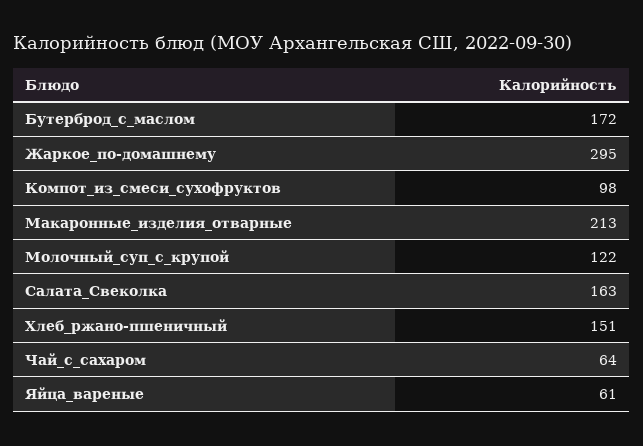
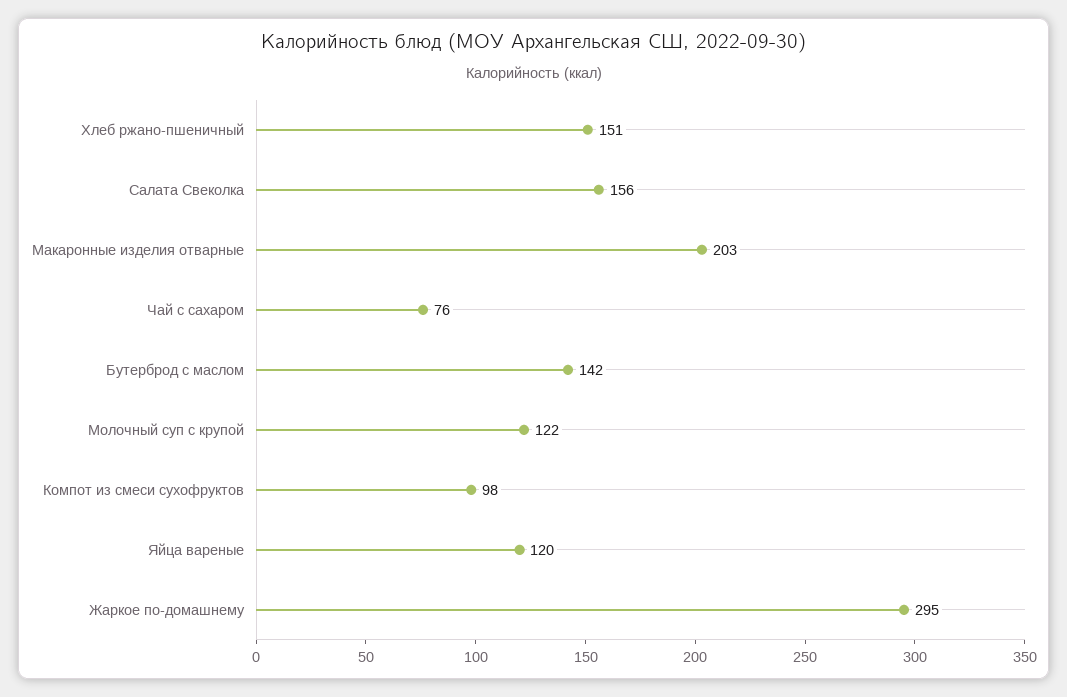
Бутерброд_с_маслом: 172 -> 142
Макаронные_изделия_отварные: 213 -> 203
Салата_Свеколка: 163 -> 156
Чай_с_сахаром: 64 -> 76
Яйца_вареные: 61 -> 120

